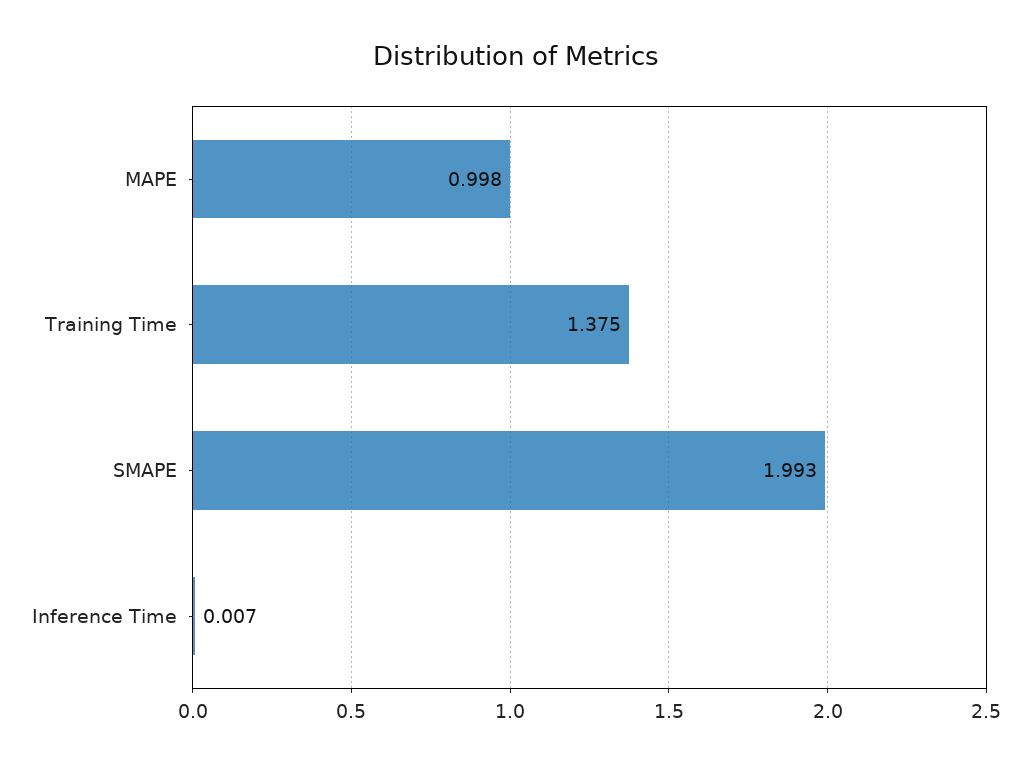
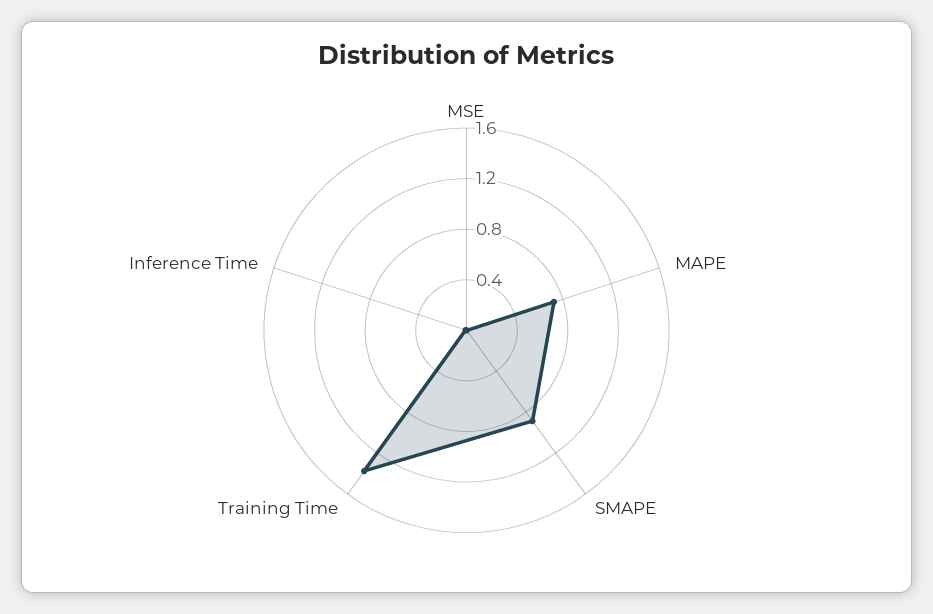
MAPE: 0.998 -> 0.7
SMAPE: 1.993 -> 0.9
MSE: none -> 0

